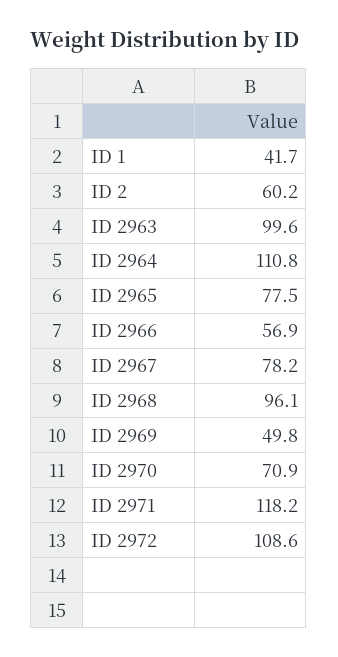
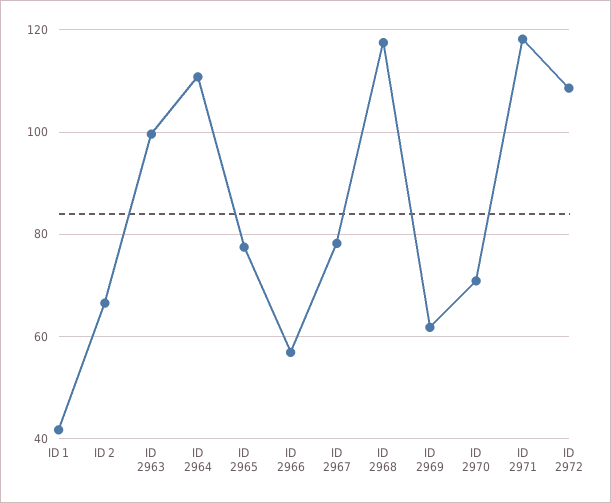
ID 2: 60.2 -> 66
ID 2968: 96.1 -> 118
ID 2969: 49.8 -> 62

